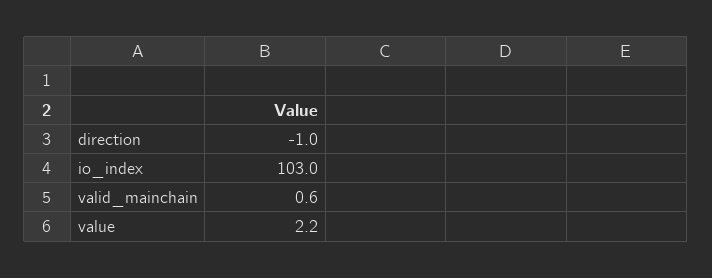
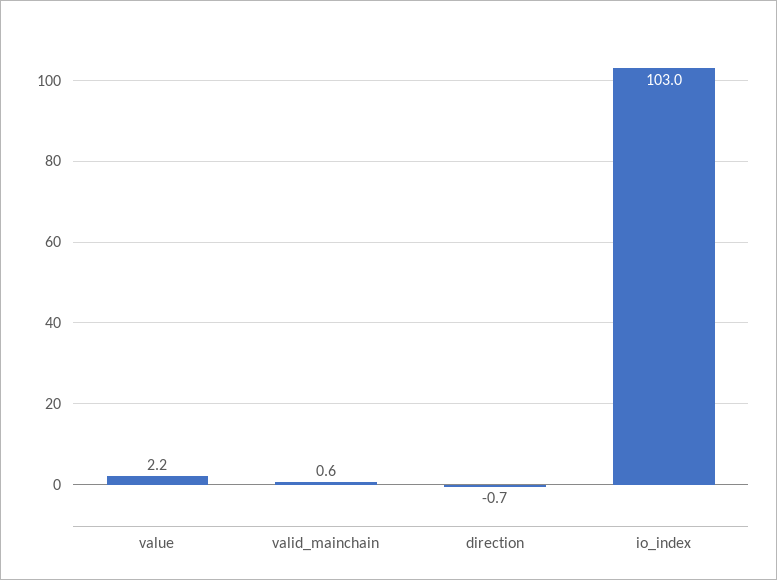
direction: -1 -> -0.7

